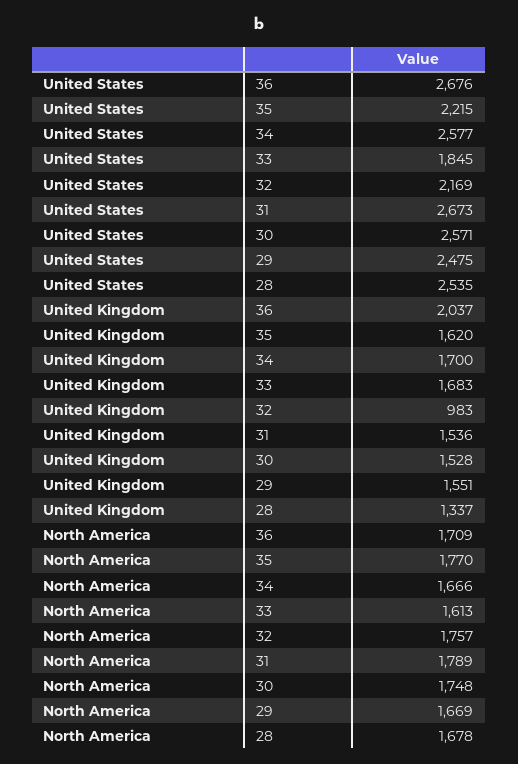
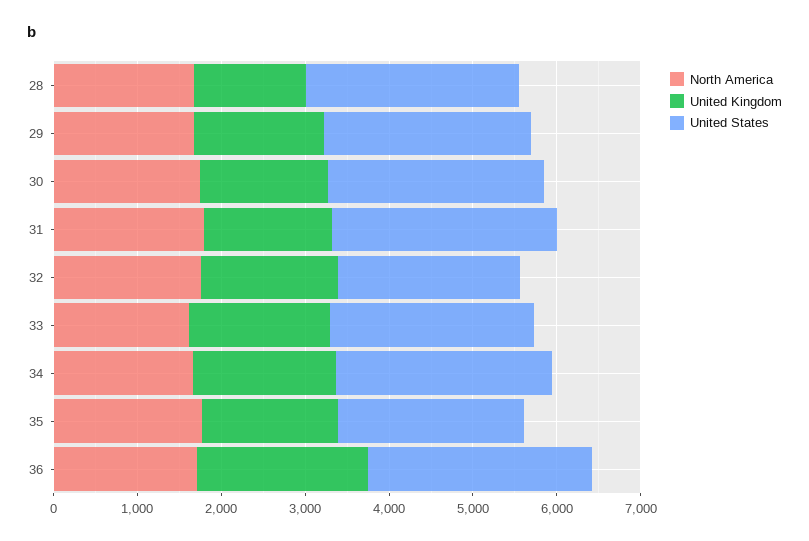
United States, 33: 1845 -> 2400
United Kingdom, 32: 983 -> 1600

